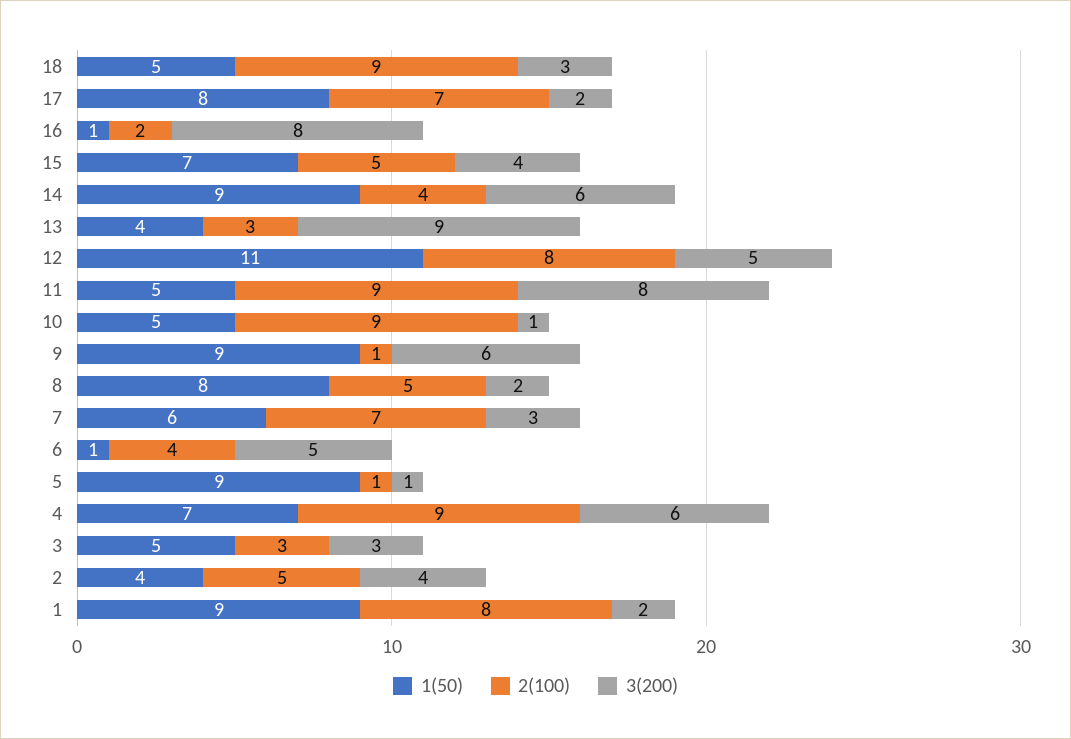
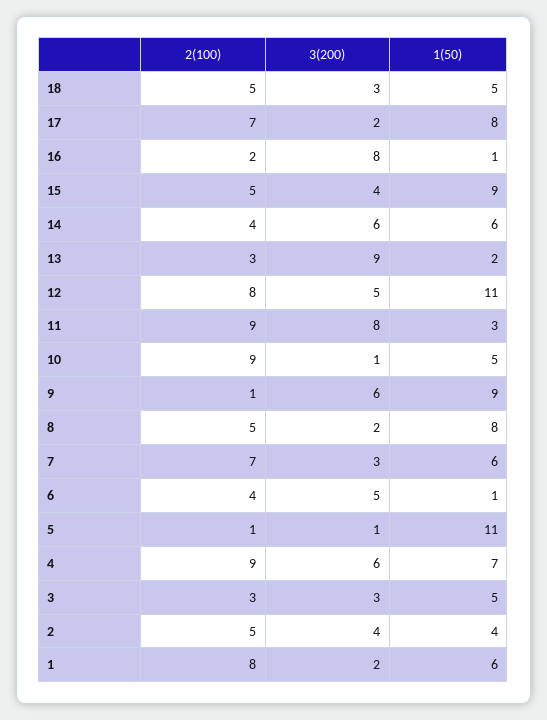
2(100), 18: 9 -> 5
1(50), 15: 7 -> 9
1(50), 14: 9 -> 6
1(50), 13: 4 -> 2
1(50), 11: 5 -> 3
1(50), 5: 9 -> 11
1(50), 1: 9 -> 6

